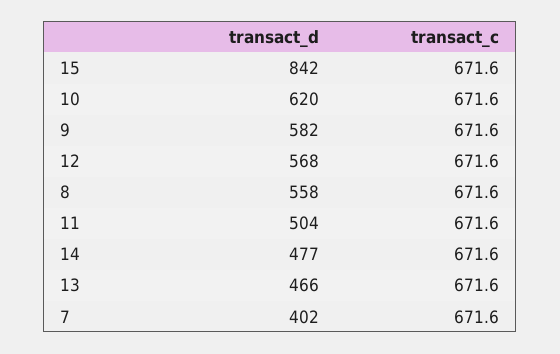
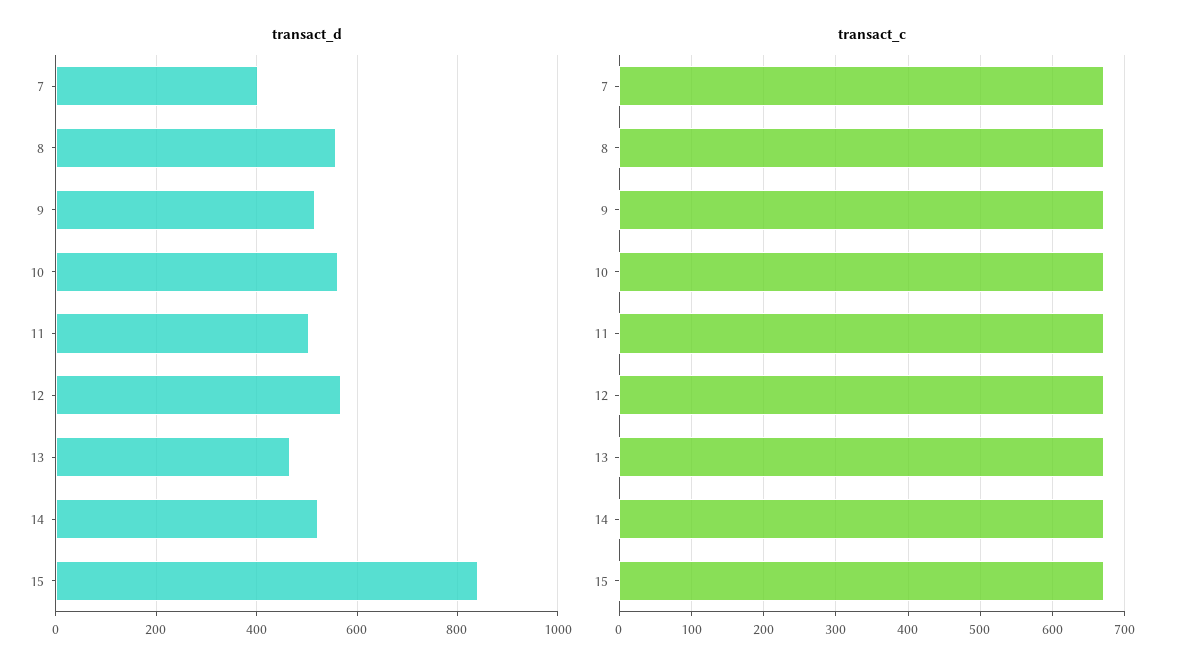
transact_d, 10: 620 -> 560
transact_d, 9: 582 -> 520
transact_d, 14: 477 -> 520

